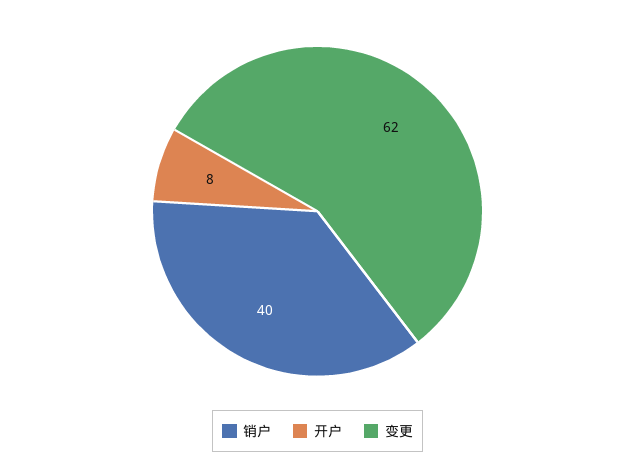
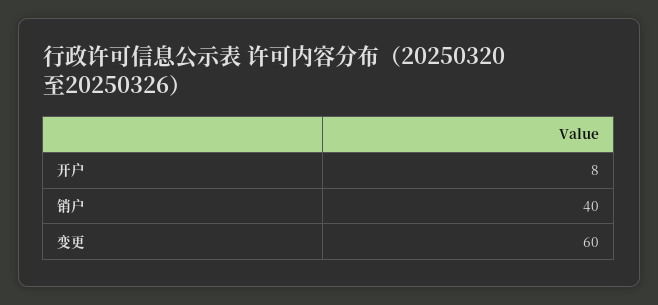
变更: 62 -> 60

